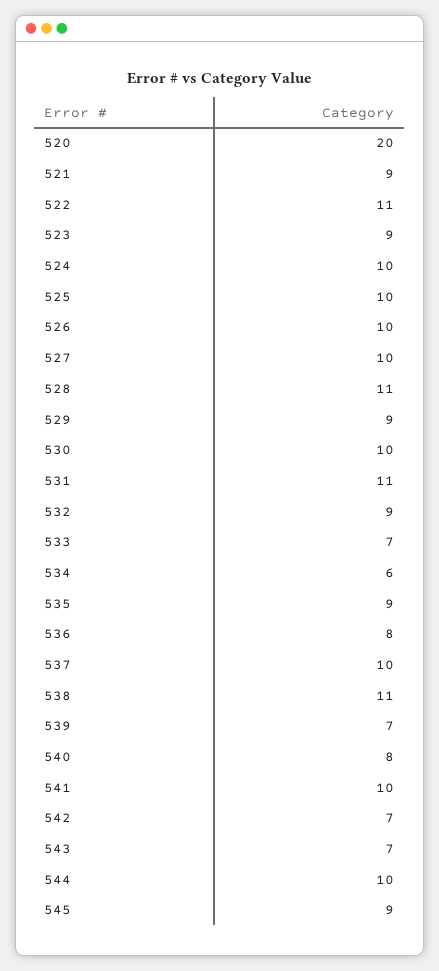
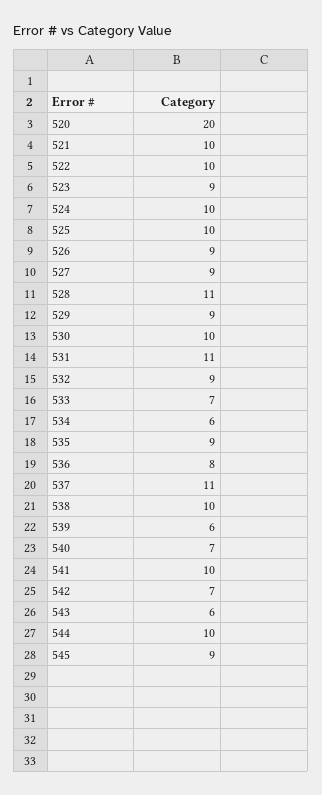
521: 9 -> 10
522: 11 -> 10
526: 10 -> 9
527: 10 -> 9
537: 10 -> 11
538: 11 -> 10
539: 7 -> 6
540: 8 -> 7
543: 7 -> 6

